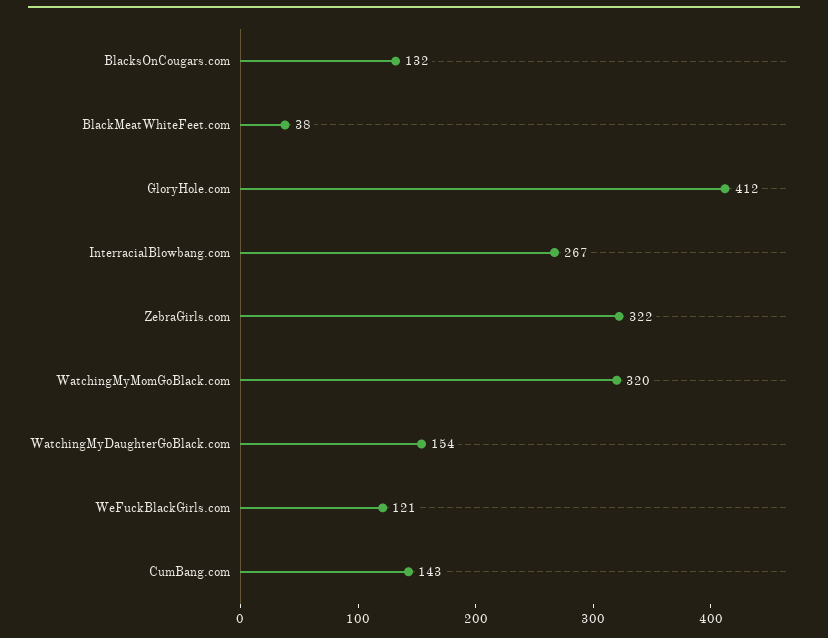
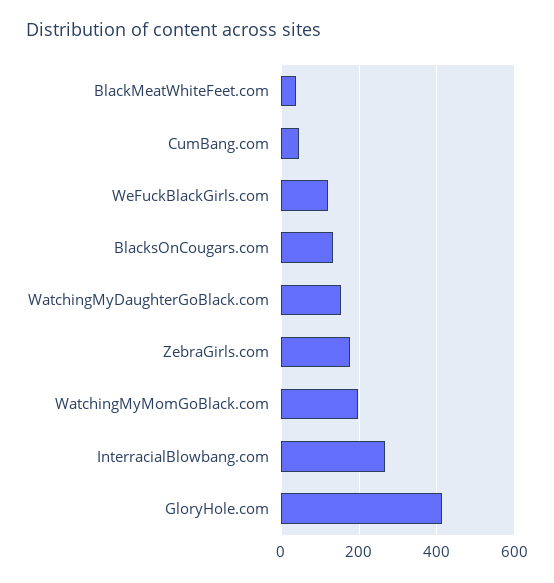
ZebraGirls.com: 322 -> 180
WatchingMyMomGoBlack.com: 320 -> 200
CumBang.com: 143 -> 40

